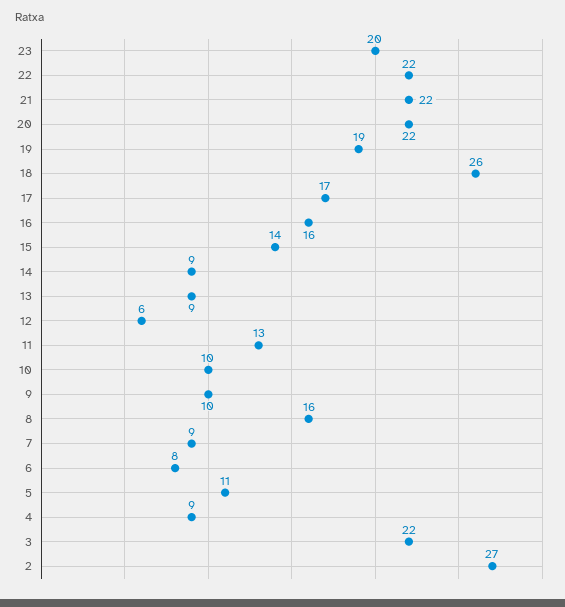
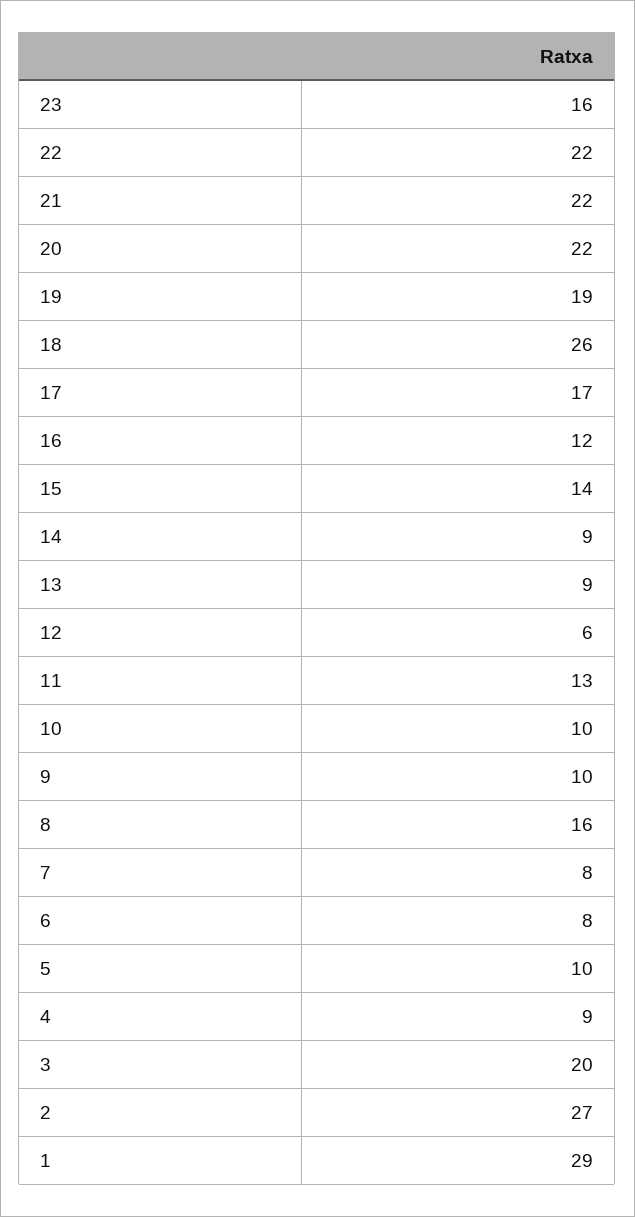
23: 20 -> 16
16: 16 -> 12
7: 9 -> 8
5: 11 -> 10
3: 22 -> 20
1: none -> 29

